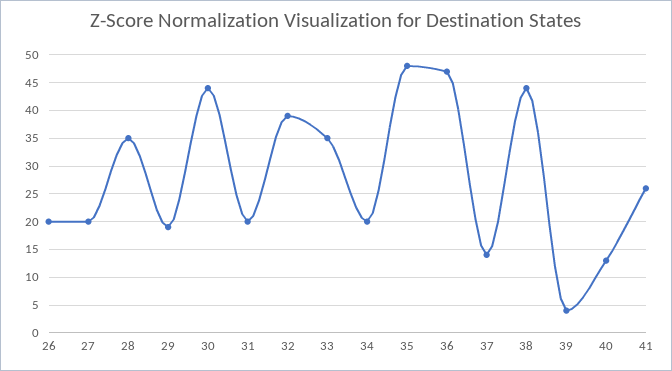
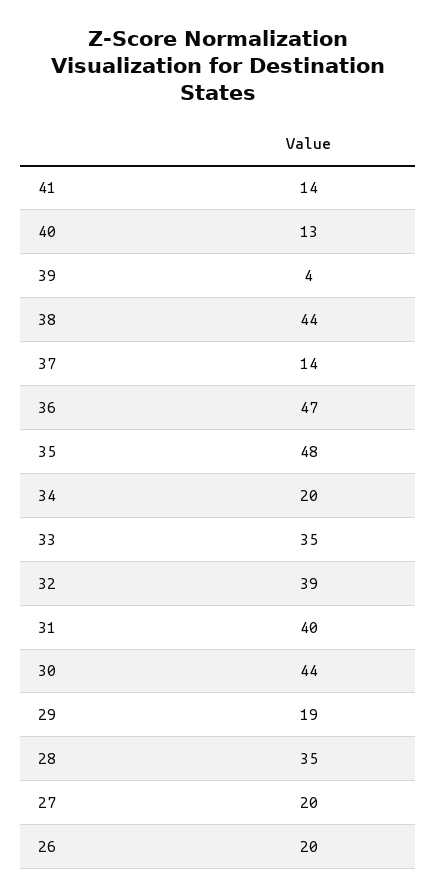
31: 20 -> 40
41: 25 -> 14

